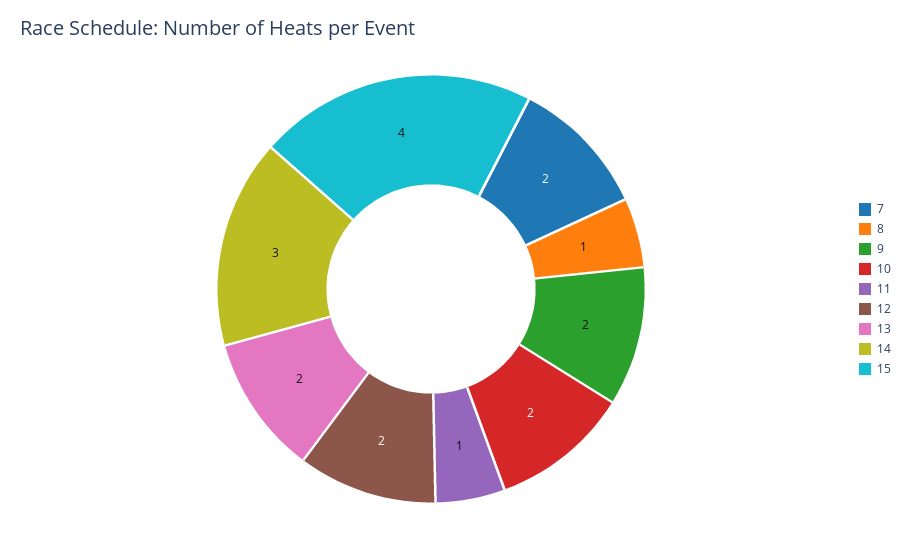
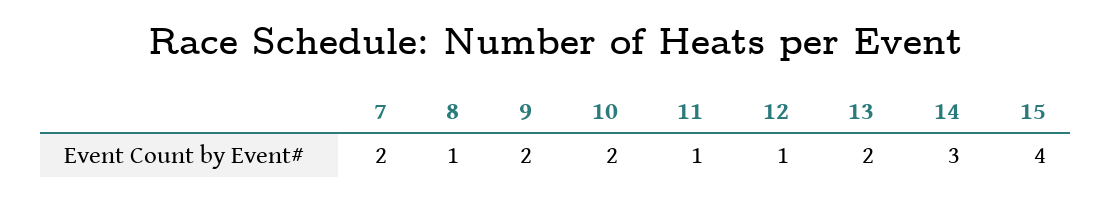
12: 2 -> 1

